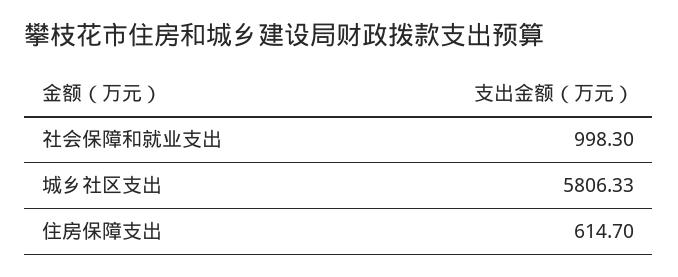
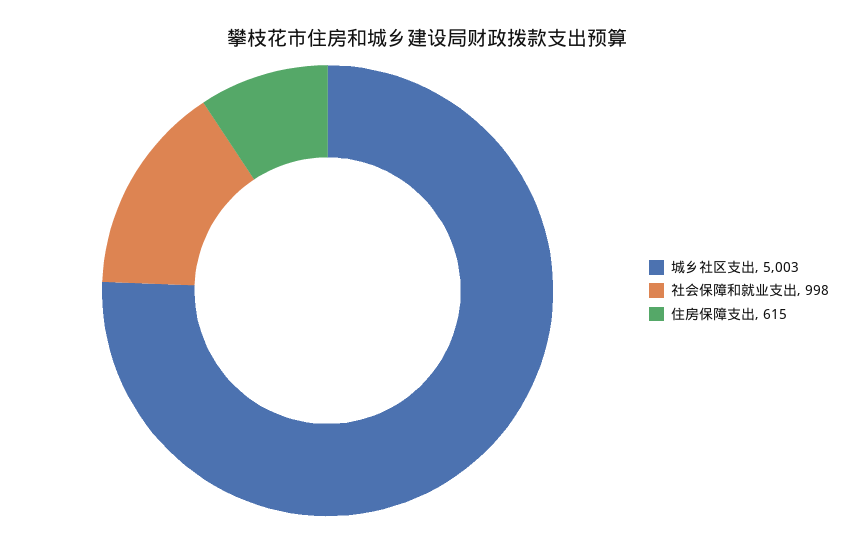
城乡社区支出: 5806.33 -> 5003

